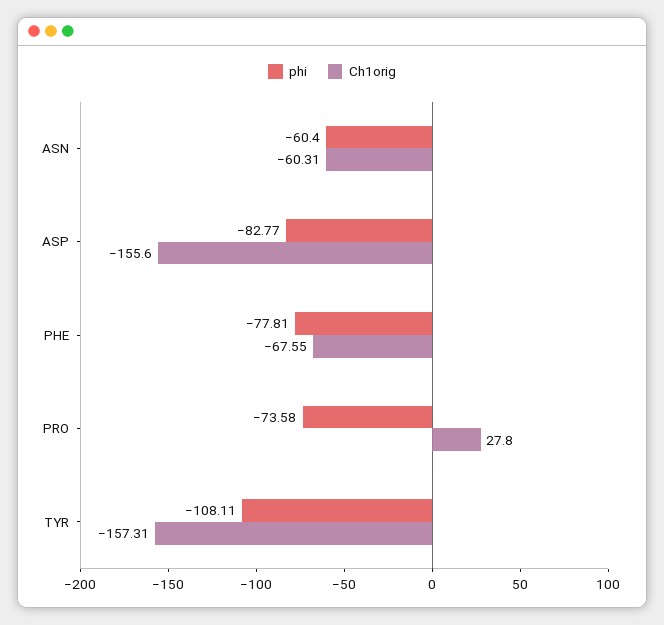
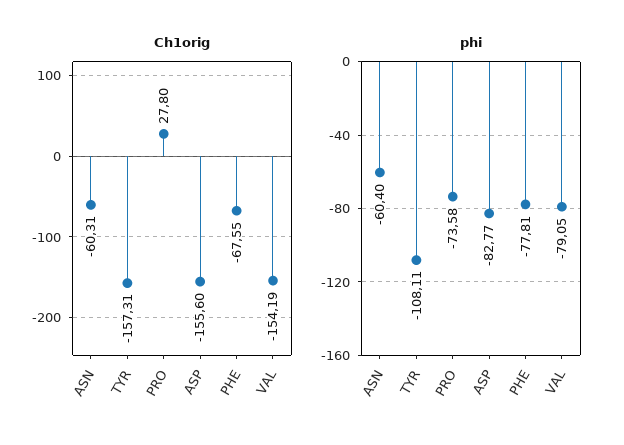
Ch1orig, VAL: none -> -154.19
phi, VAL: none -> -79.05

